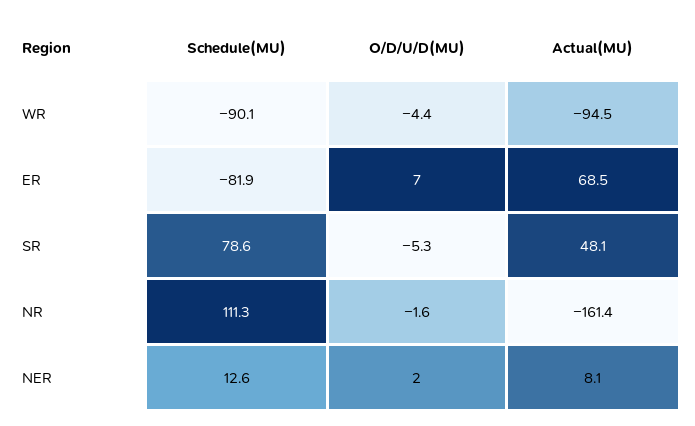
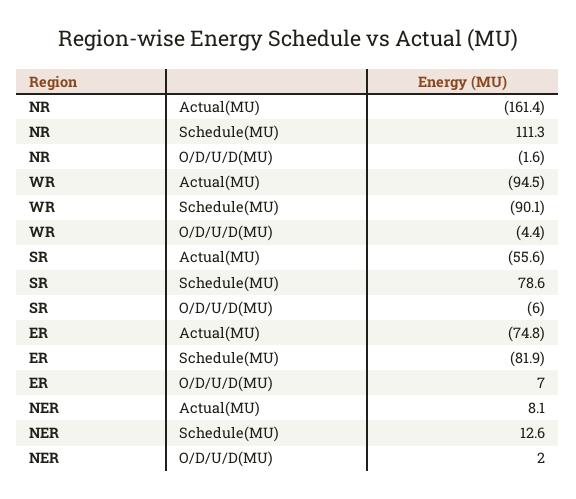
Actual(MU), ER: 68.5 -> -74.8
O/D/U/D(MU), SR: -5.3 -> -6
Actual(MU), SR: 48.1 -> -55.6

